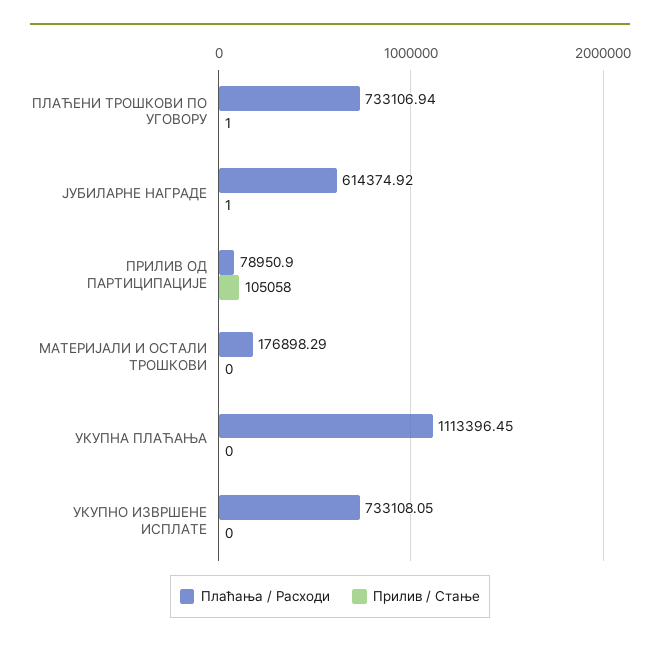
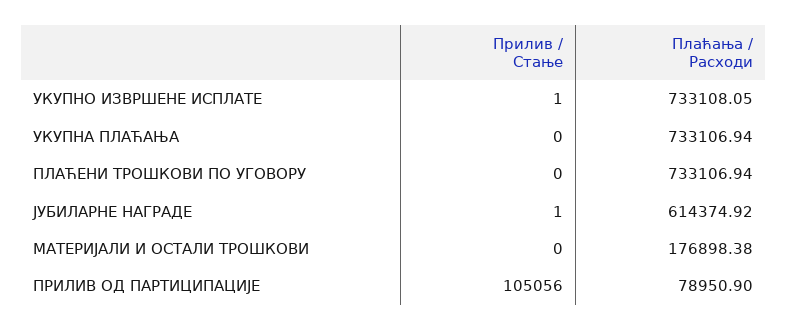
Прилив / Стање, ПЛАЋЕНИ ТРОШКОВИ ПО УГОВОРУ: 1 -> 0
Прилив / Стање, ПРИЛИВ ОД ПАРТИЦИПАЦИЈЕ: 105058 -> 105056
Плаћања / Расходи, МАТЕРИЈАЛИ И ОСТАЛИ ТРОШКОВИ: 176898.29 -> 176898.38
Плаћања / Расходи, УКУПНА ПЛАЋАЊА: 1113396.45 -> 733106.94
Прилив / Стање, УКУПНО ИЗВРШЕНЕ ИСПЛАТЕ: 0 -> 1

